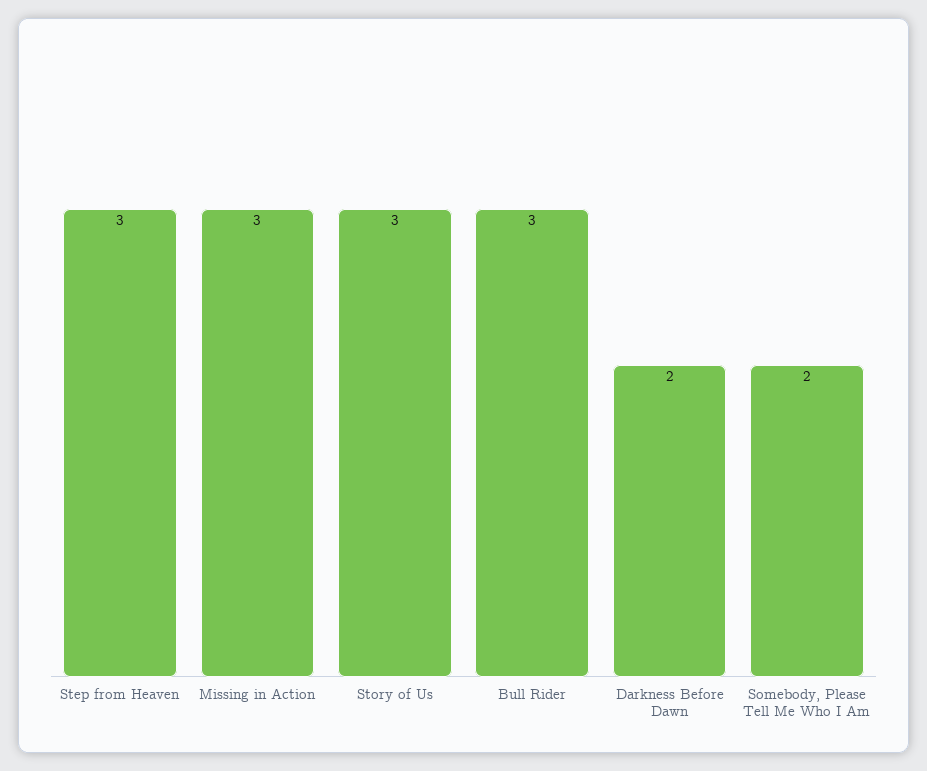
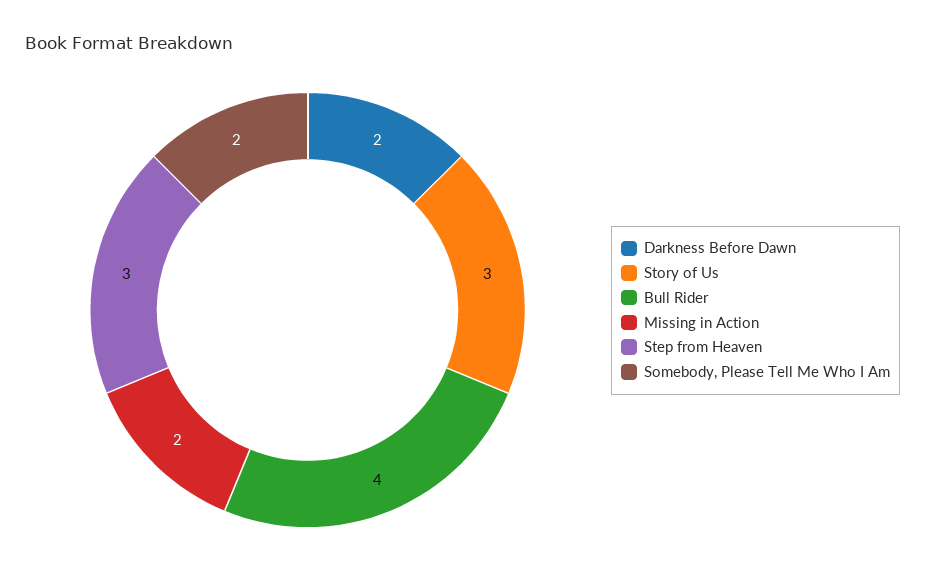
Missing in Action: 3 -> 2
Bull Rider: 3 -> 4

